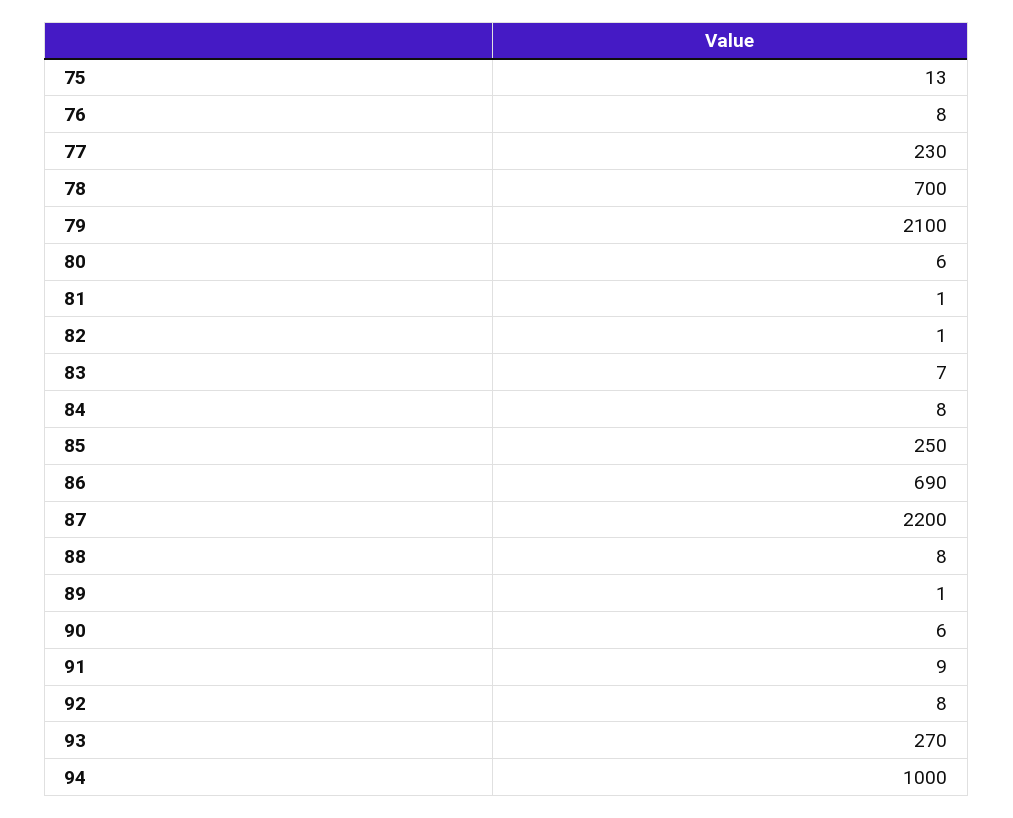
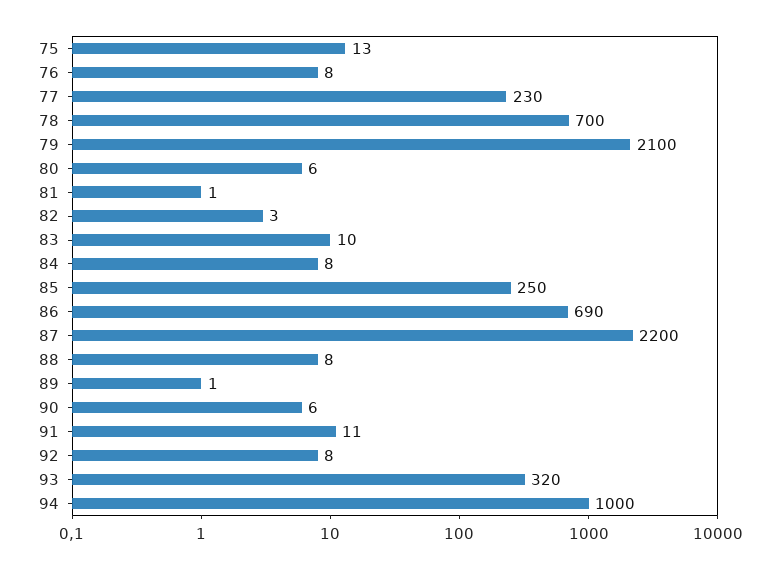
82: 1 -> 3
83: 7 -> 10
91: 9 -> 11
93: 270 -> 320

